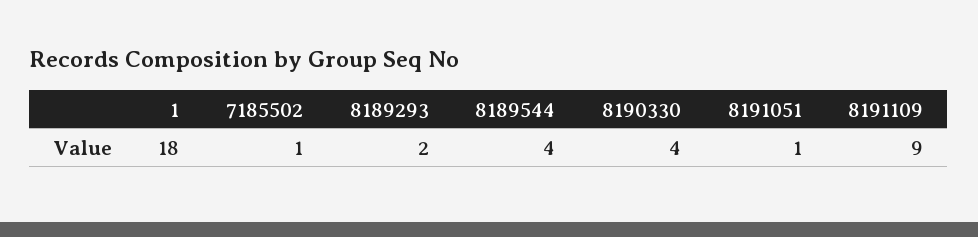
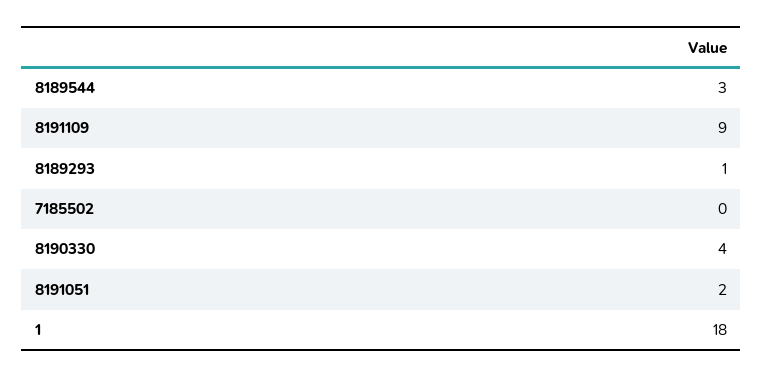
7185502: 1 -> 0
8189293: 2 -> 1
8189544: 4 -> 3
8191051: 1 -> 2

